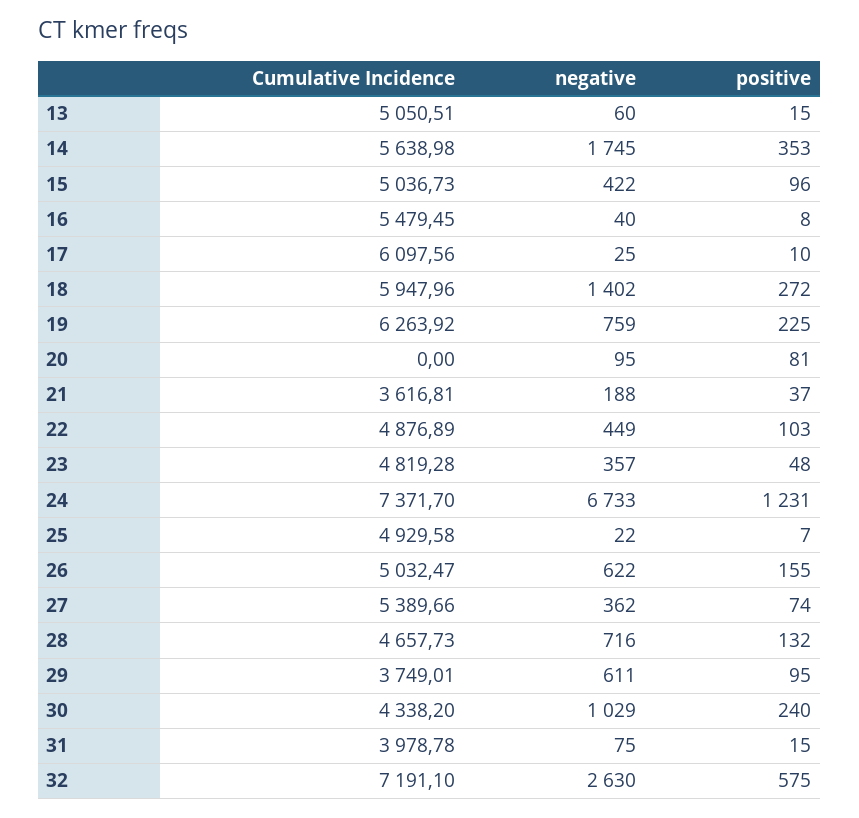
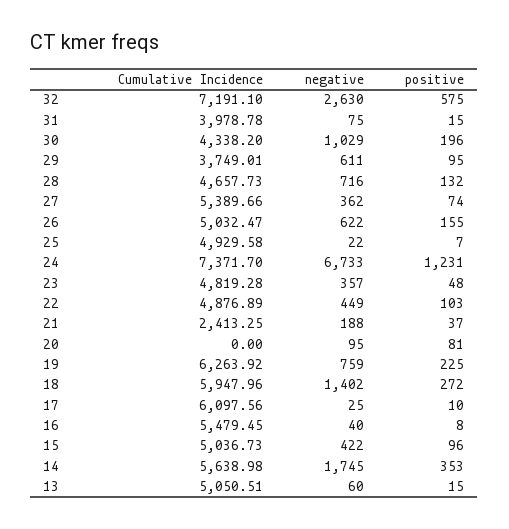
Cumulative Incidence, 21: 3616.81 -> 2413.25
positive, 30: 240 -> 196

